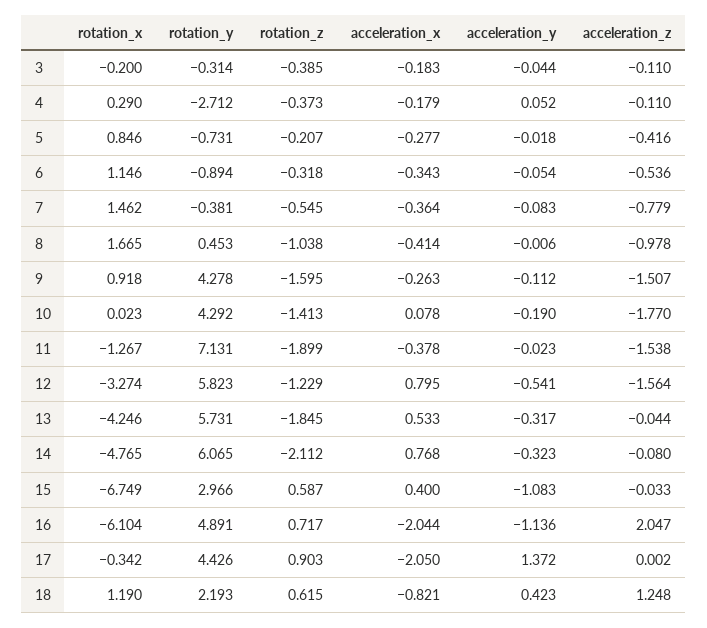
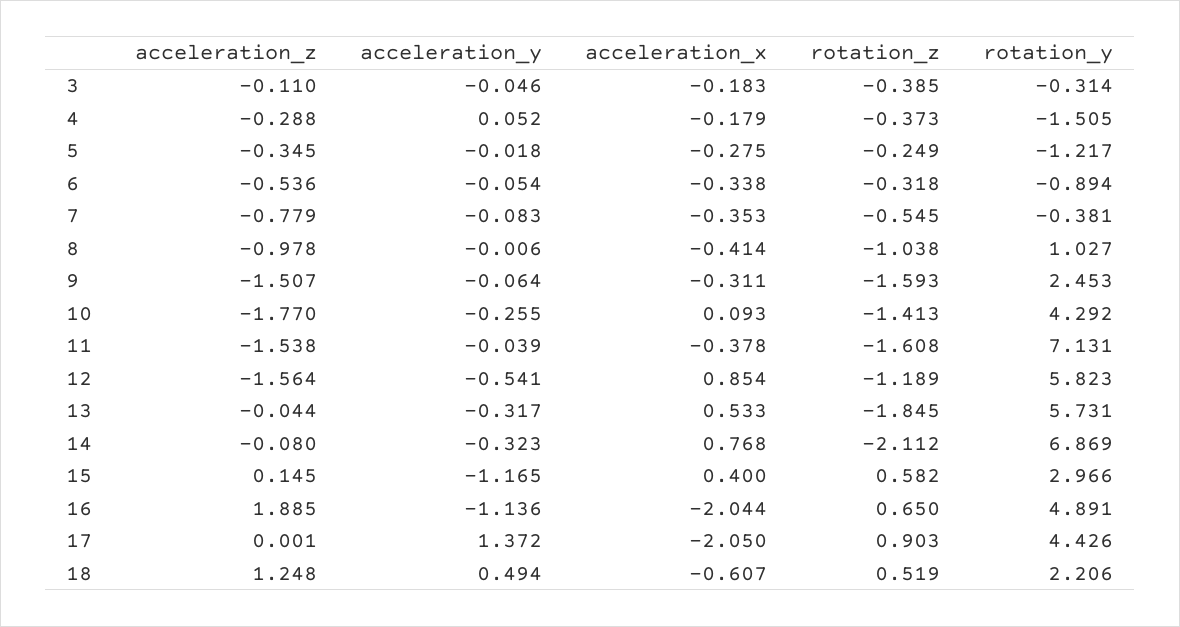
rotation_x, 3: -0.2 -> none
acceleration_y, 3: -0.044 -> -0.046
rotation_x, 4: 0.29 -> none
rotation_y, 4: -2.712 -> -1.505
acceleration_z, 4: -0.11 -> -0.288
rotation_x, 5: 0.846 -> none
rotation_y, 5: -0.731 -> -1.217
rotation_z, 5: -0.207 -> -0.249
acceleration_x, 5: -0.277 -> -0.275
acceleration_z, 5: -0.416 -> -0.345
rotation_x, 6: 1.146 -> none
acceleration_x, 6: -0.343 -> -0.338
rotation_x, 7: 1.462 -> none
acceleration_x, 7: -0.364 -> -0.353
rotation_x, 8: 1.665 -> none
rotation_y, 8: 0.453 -> 1.027
rotation_x, 9: 0.918 -> none
rotation_y, 9: 4.278 -> 2.453
rotation_z, 9: -1.595 -> -1.593
acceleration_x, 9: -0.263 -> -0.311
acceleration_y, 9: -0.112 -> -0.064
rotation_x, 10: 0.023 -> none
acceleration_x, 10: 0.078 -> 0.093
acceleration_y, 10: -0.19 -> -0.255
rotation_x, 11: -1.267 -> none
rotation_z, 11: -1.899 -> -1.608
acceleration_y, 11: -0.023 -> -0.039
rotation_x, 12: -3.274 -> none
rotation_z, 12: -1.229 -> -1.189
acceleration_x, 12: 0.795 -> 0.854
rotation_x, 13: -4.246 -> none
rotation_x, 14: -4.765 -> none
rotation_y, 14: 6.065 -> 6.869
rotation_x, 15: -6.749 -> none
rotation_z, 15: 0.587 -> 0.582
acceleration_y, 15: -1.083 -> -1.165
acceleration_z, 15: -0.033 -> 0.145
rotation_x, 16: -6.104 -> none
rotation_z, 16: 0.717 -> 0.65
acceleration_z, 16: 2.047 -> 1.885
rotation_x, 17: -0.342 -> none
acceleration_z, 17: 0.002 -> 0.001
rotation_x, 18: 1.19 -> none
rotation_y, 18: 2.193 -> 2.206
rotation_z, 18: 0.615 -> 0.519
acceleration_x, 18: -0.821 -> -0.607
acceleration_y, 18: 0.423 -> 0.494

